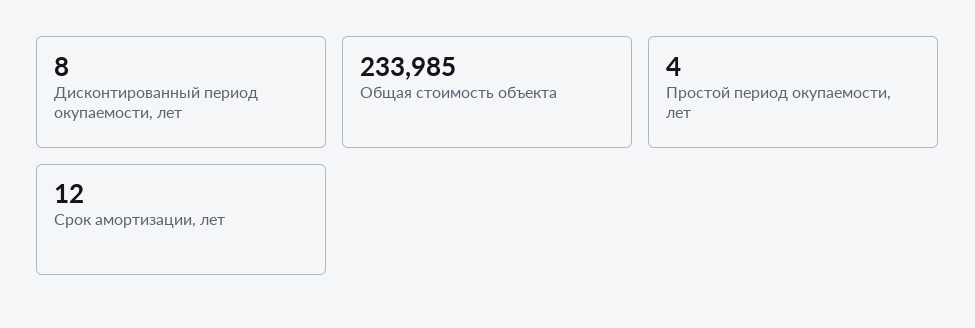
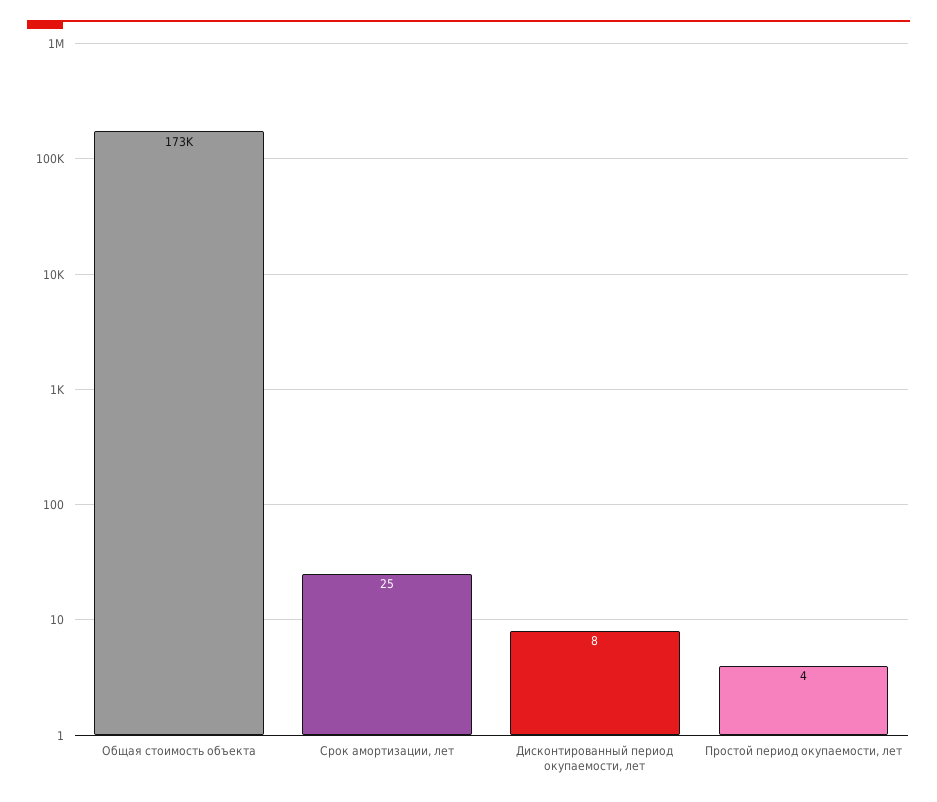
Общая стоимость объекта: 233985 -> 173000
Срок амортизации, лет: 12 -> 25

